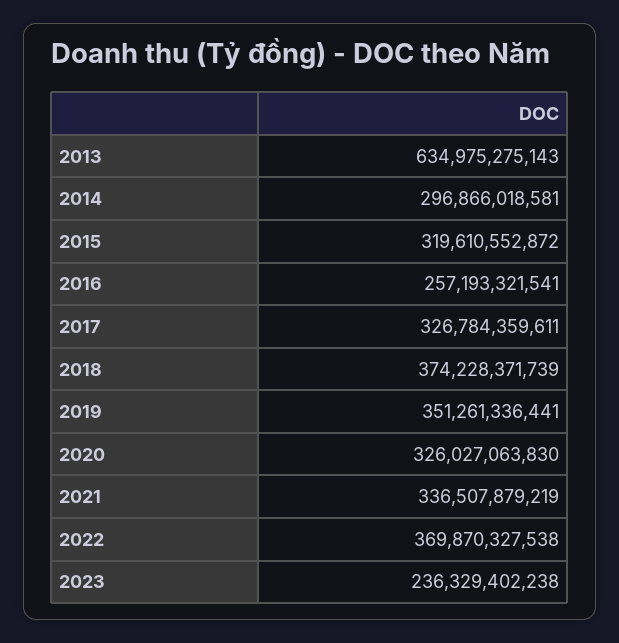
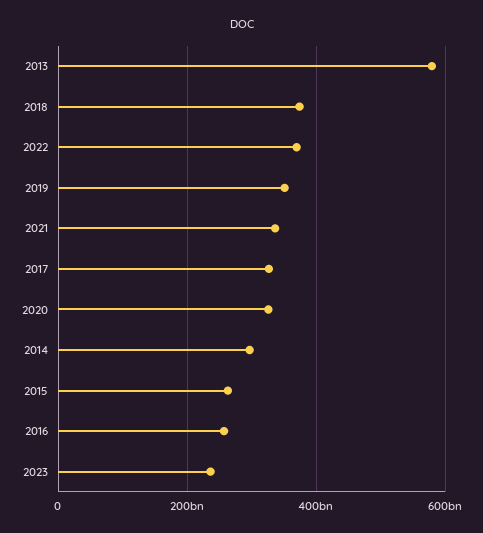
2013: 634975275143 -> 580000000000
2015: 319610552872 -> 260000000000

